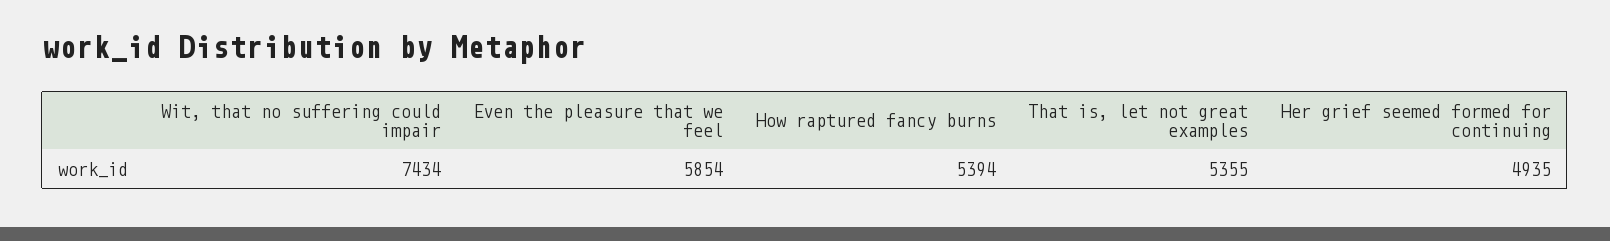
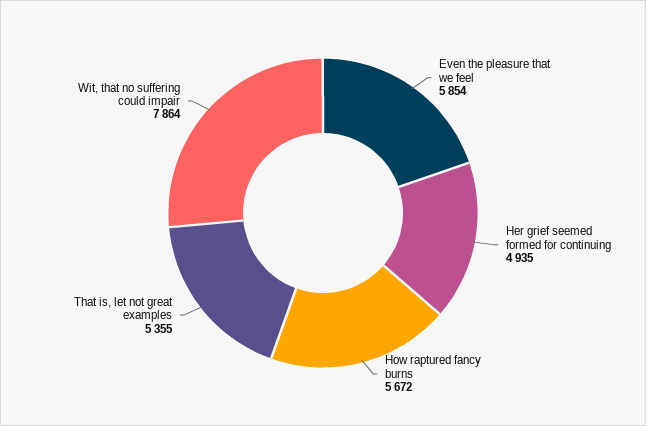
Wit, that no suffering could impair: 7434 -> 7864
How raptured fancy burns: 5394 -> 5672

